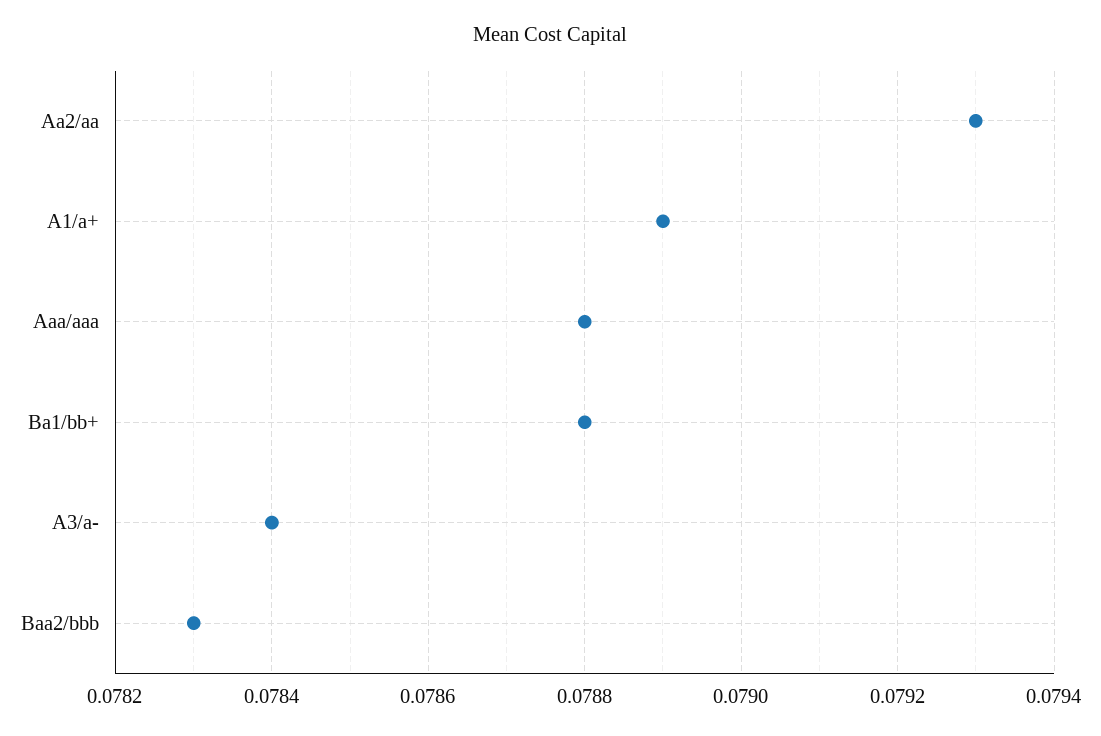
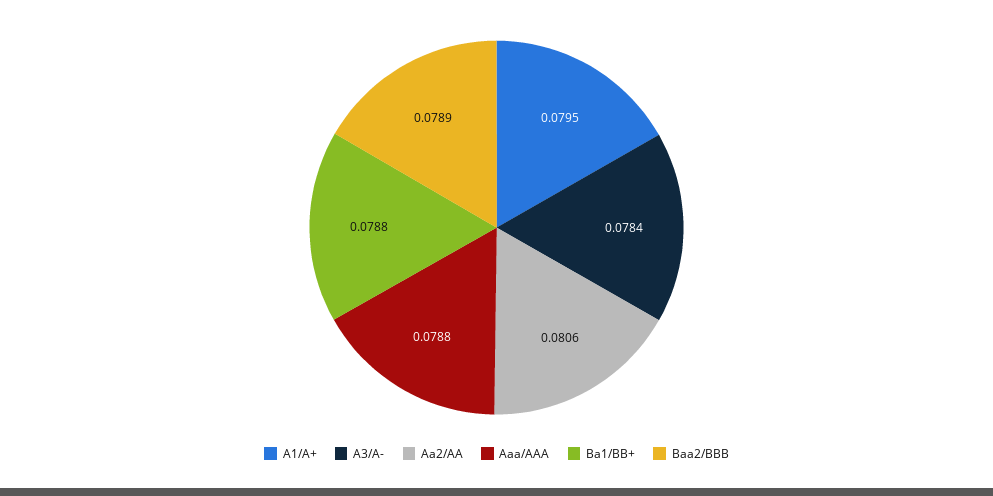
Aa2/aa: 0.0793 -> 0.0806
A1/a+: 0.0789 -> 0.0795
Baa2/bbb: 0.0783 -> 0.0789

